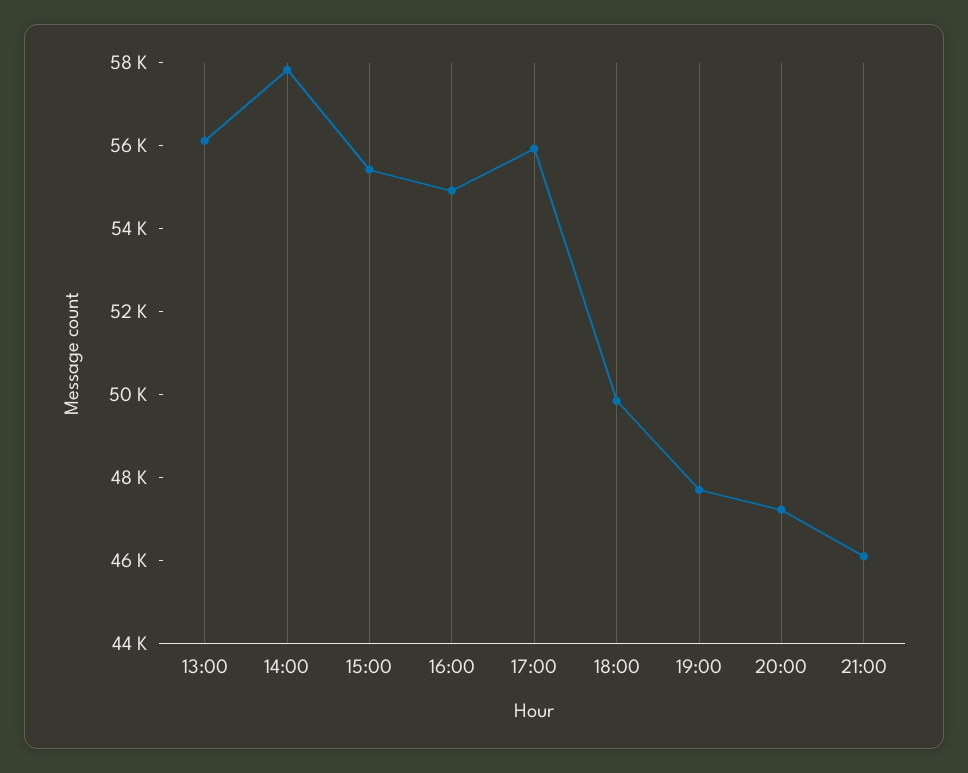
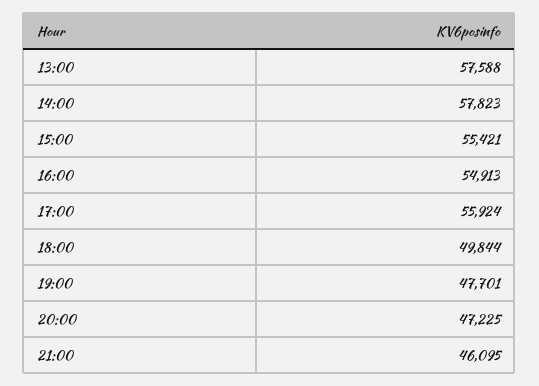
13:00: 56000 -> 57588

